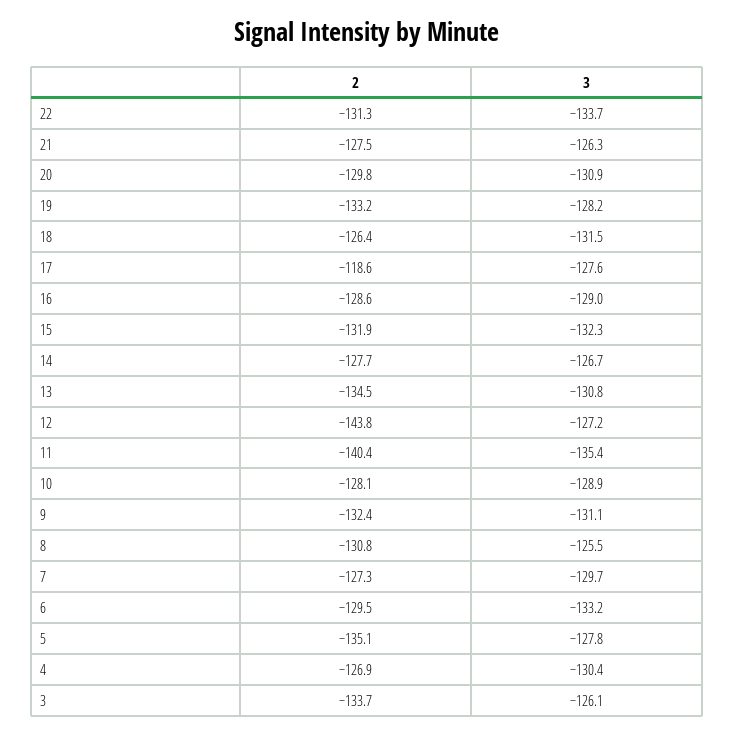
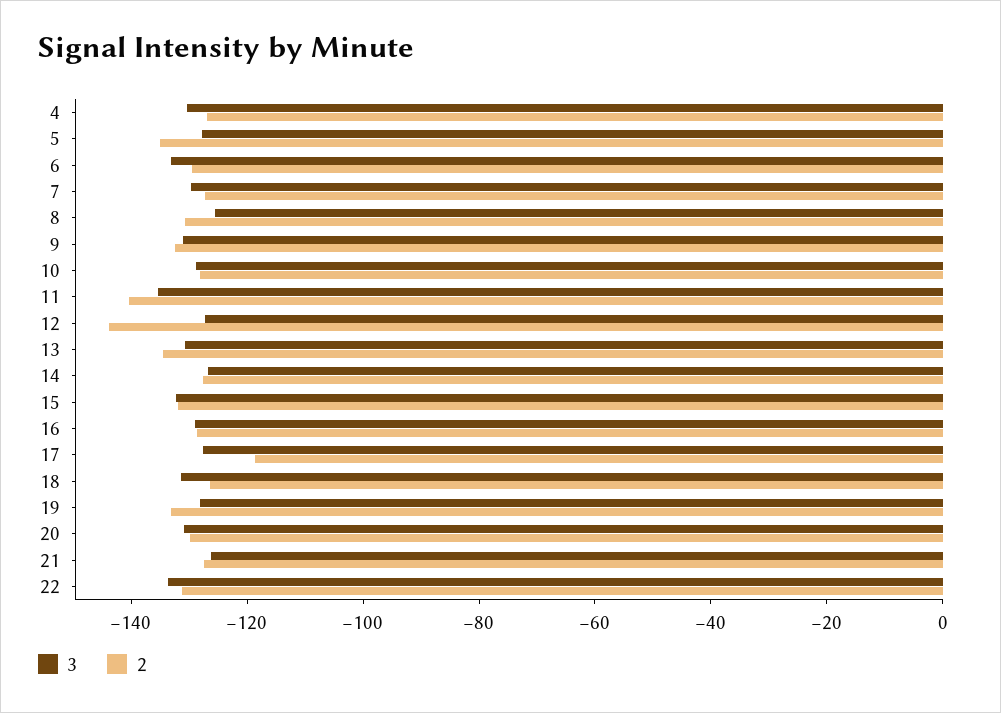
2, 3: -133.7 -> none
3, 3: -126.1 -> none

